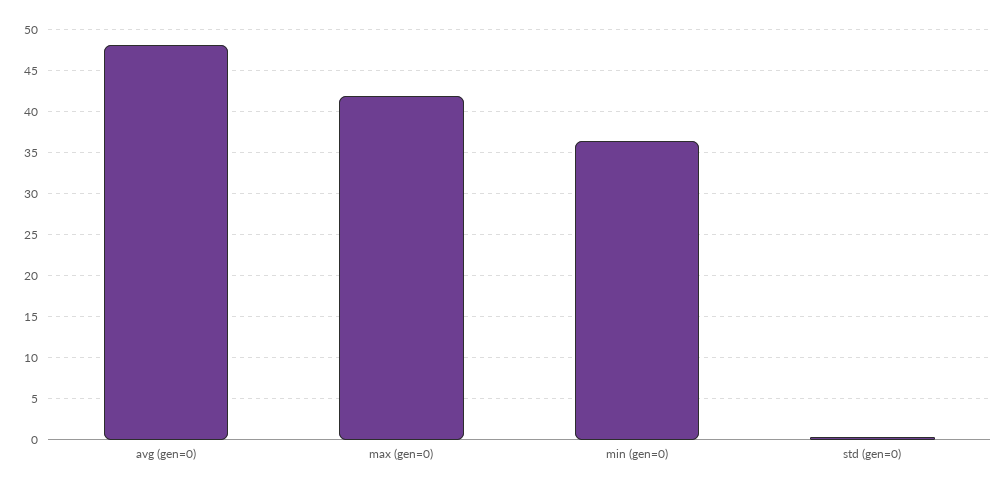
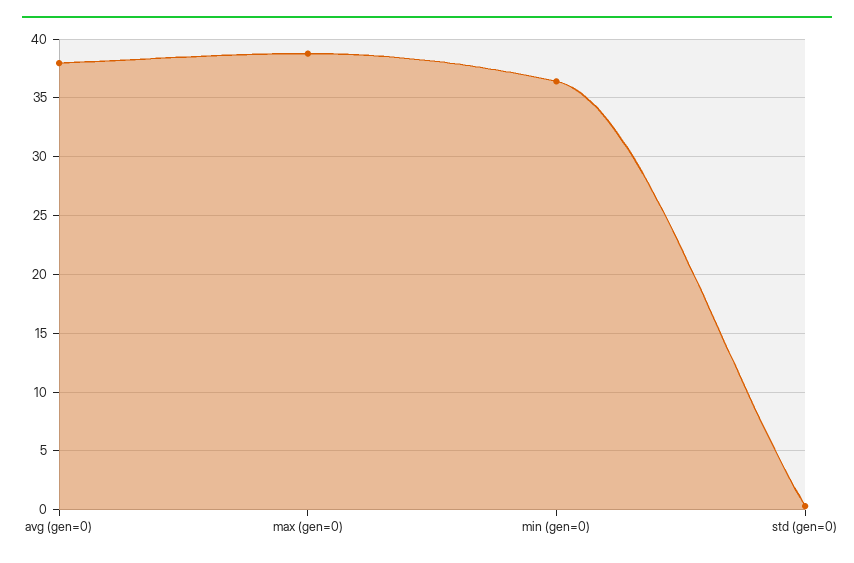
avg (gen=0): 48 -> 38
max (gen=0): 42 -> 39

